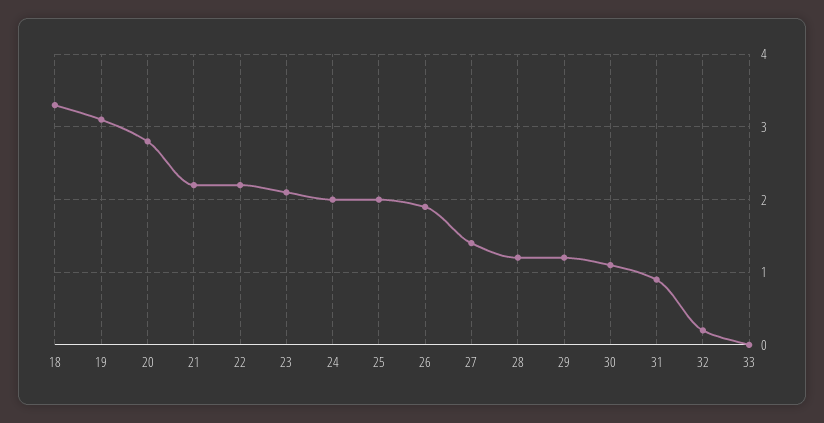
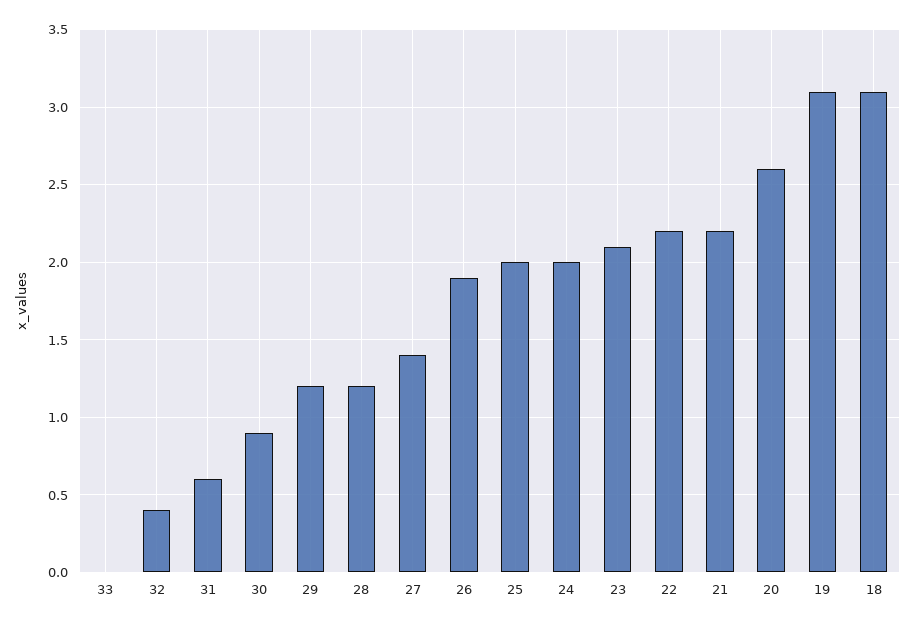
18: 3.3 -> 3.1
20: 2.8 -> 2.6
30: 1.1 -> 0.9
31: 0.9 -> 0.6
32: 0.2 -> 0.4

